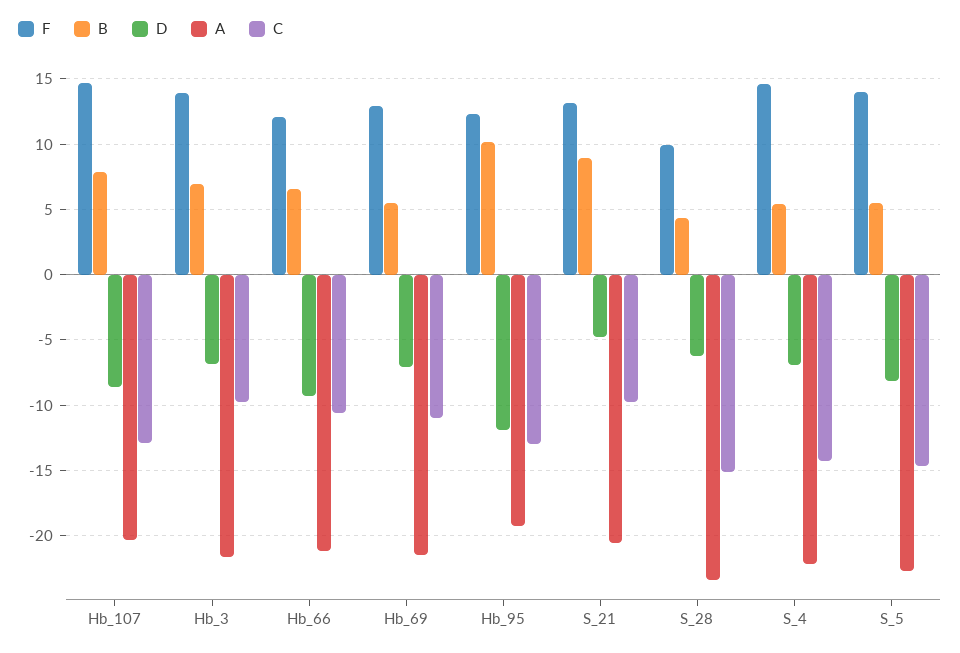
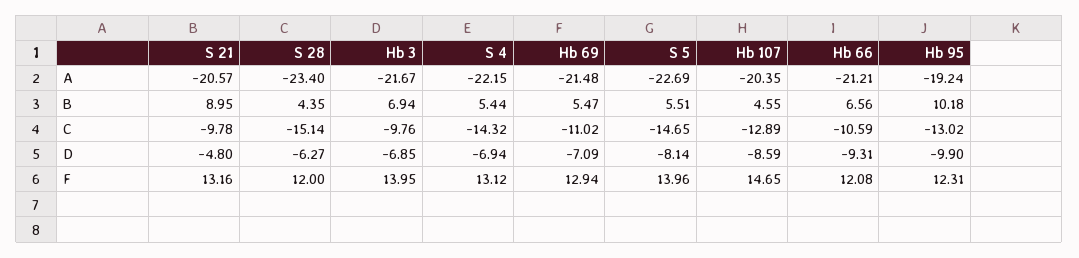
B, Hb_107: 8 -> 4.55
D, Hb_95: -12 -> -9.9
F, S_28: 10 -> 12
F, S_4: 14.5 -> 13.12

